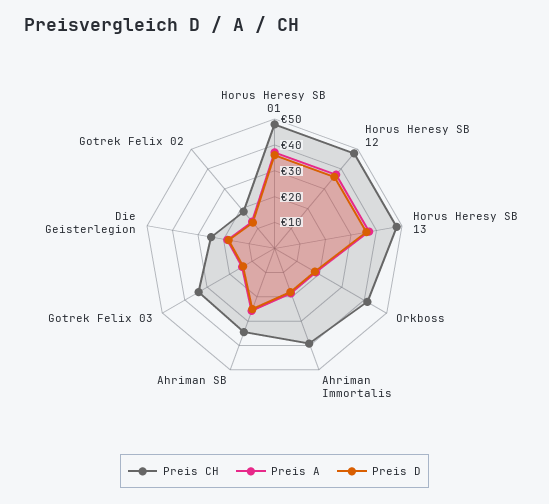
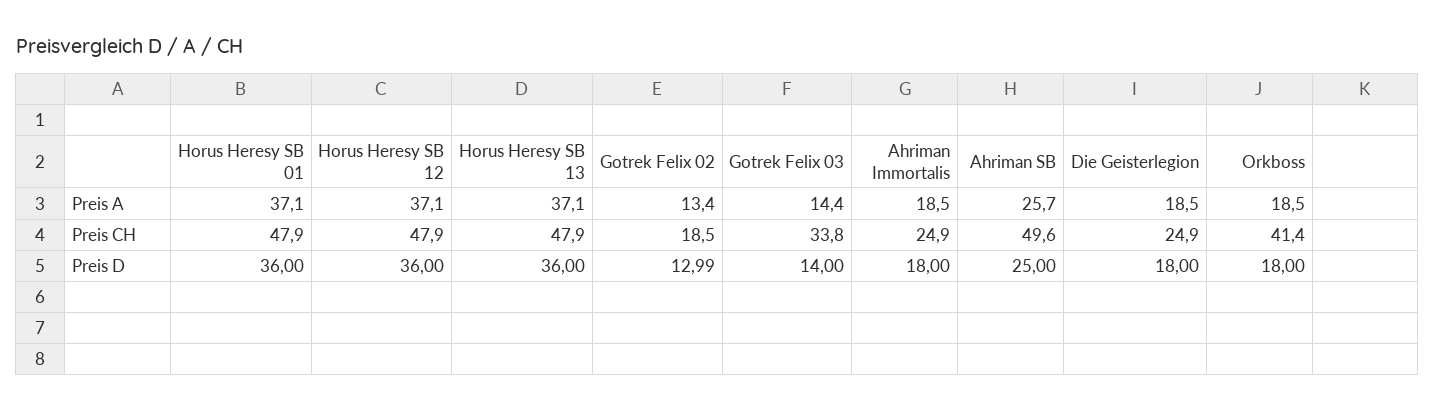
Preis CH, Ahriman Immortalis: 40 -> 24.9
Preis CH, Ahriman SB: 35 -> 49.6

